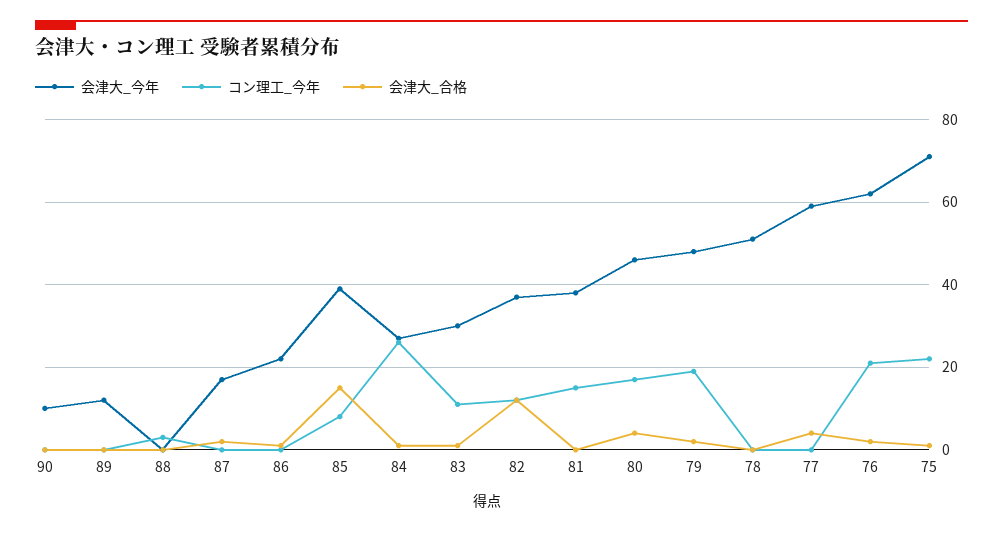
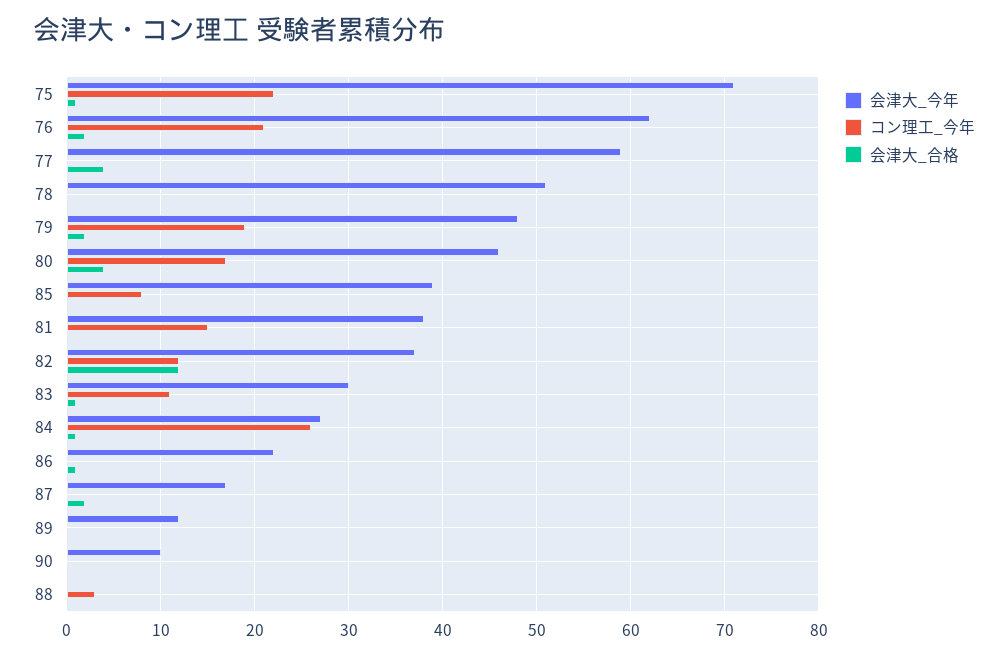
会津大_合格, 85: 15 -> 0

